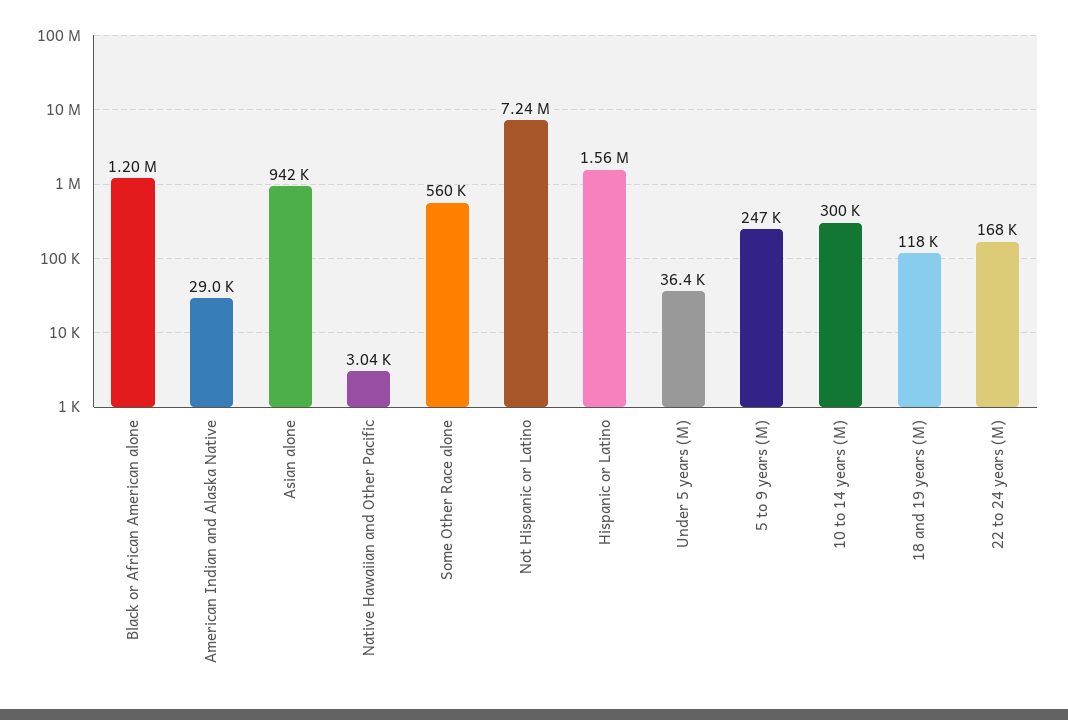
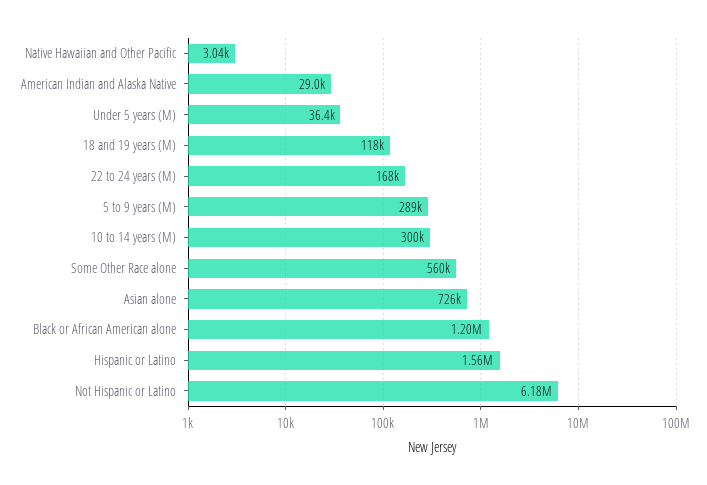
Asian alone: 942000 -> 726000
Not Hispanic or Latino: 7240000 -> 6180000
5 to 9 years (M): 247000 -> 289000

